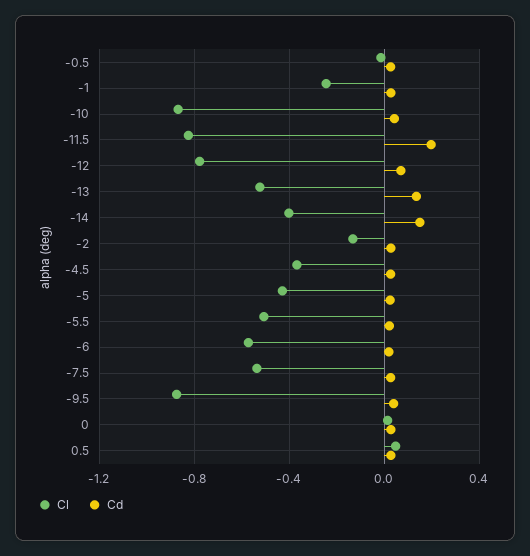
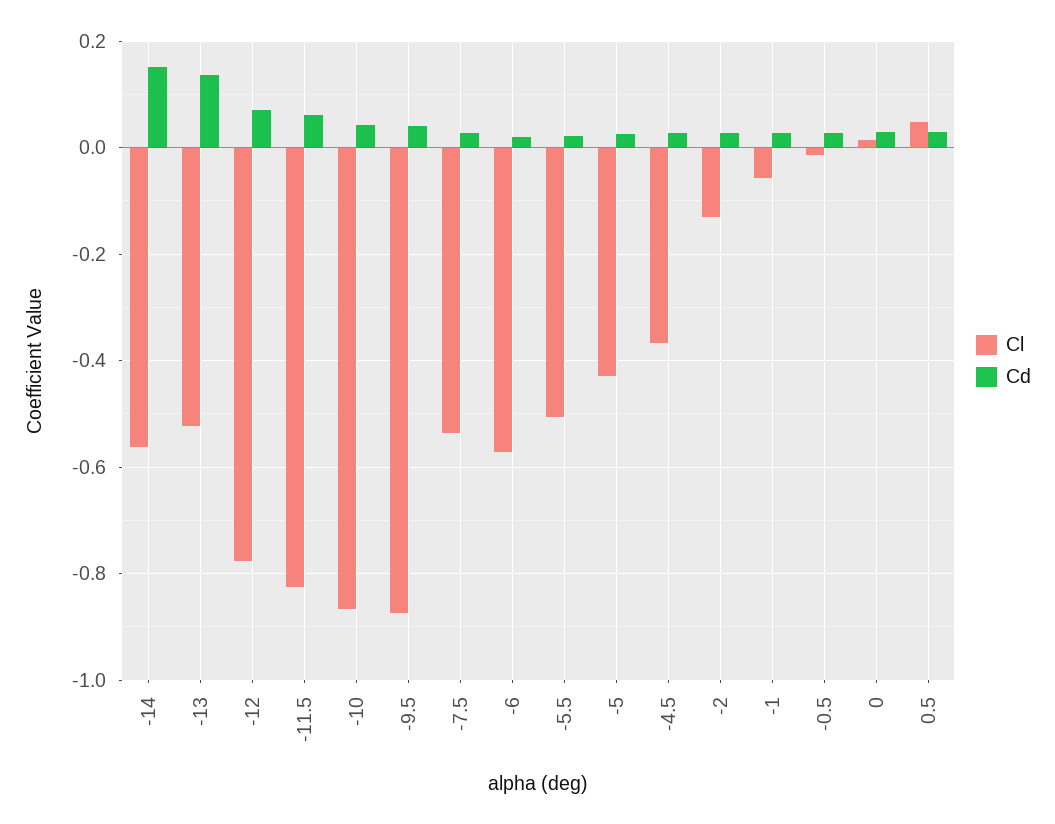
Cl, -1: -0.25 -> -0.06
Cd, -11.5: 0.2 -> 0.06
Cl, -14: -0.4 -> -0.56

